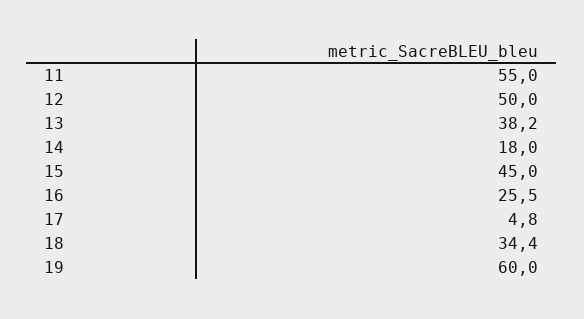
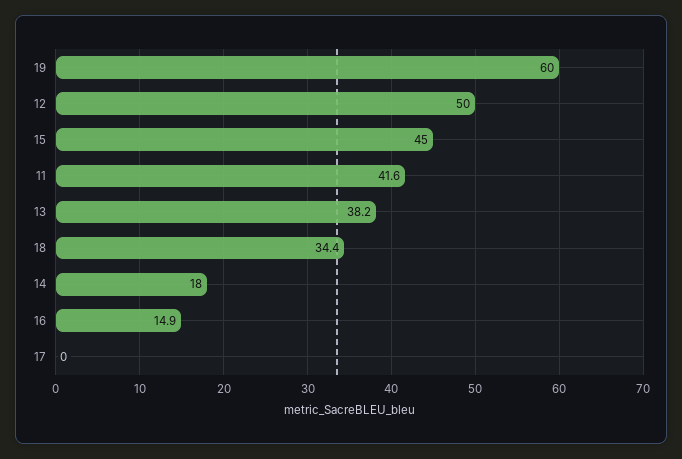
11: 55 -> 41.6
16: 25.5 -> 14.9
17: 4.8 -> 0

